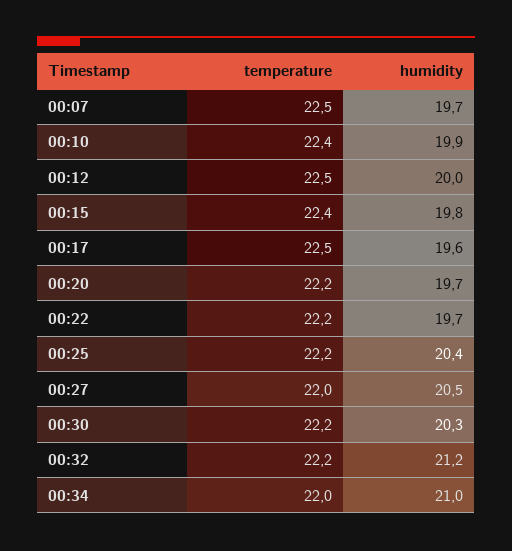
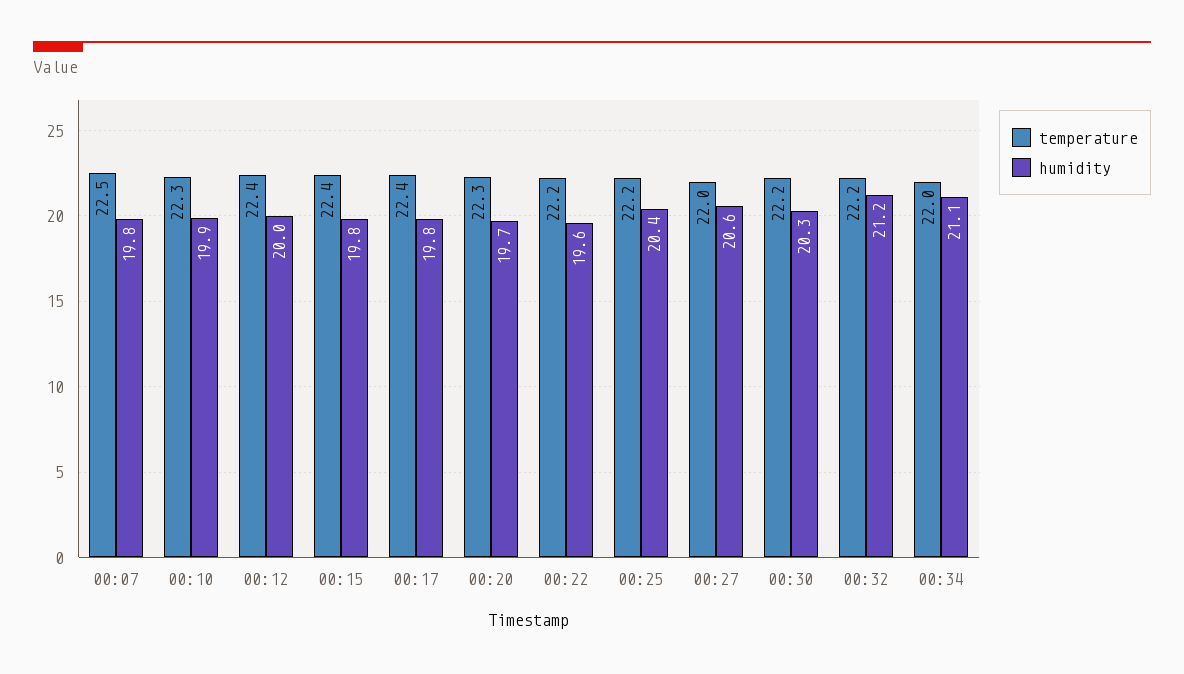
humidity, 00:07: 19.7 -> 19.8
temperature, 00:10: 22.4 -> 22.3
temperature, 00:12: 22.5 -> 22.4
temperature, 00:17: 22.5 -> 22.4
humidity, 00:17: 19.6 -> 19.8
temperature, 00:20: 22.2 -> 22.3
humidity, 00:22: 19.7 -> 19.6
humidity, 00:27: 20.5 -> 20.6
humidity, 00:34: 21 -> 21.1

